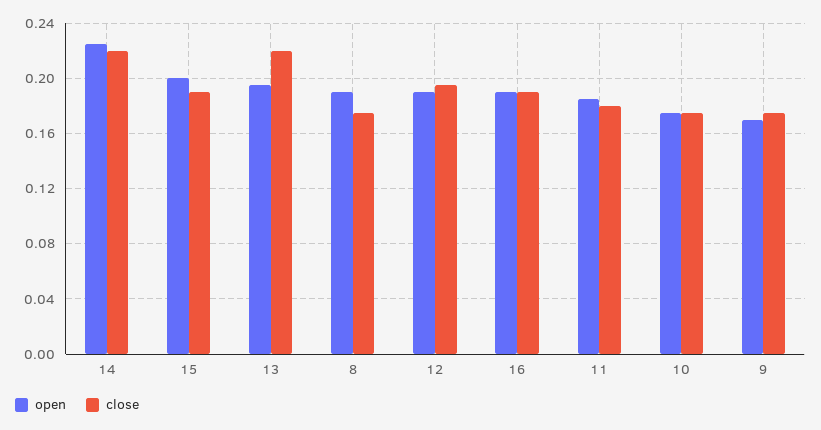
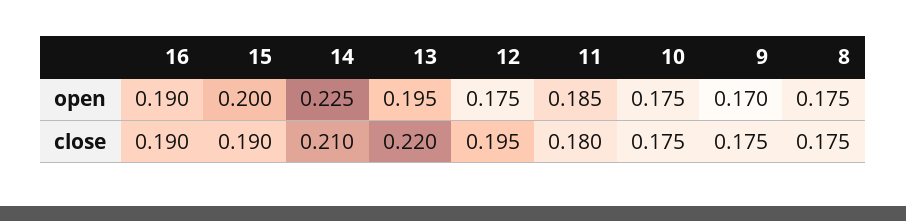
close, 14: 0.22 -> 0.21
open, 8: 0.19 -> 0.175
open, 12: 0.19 -> 0.175

